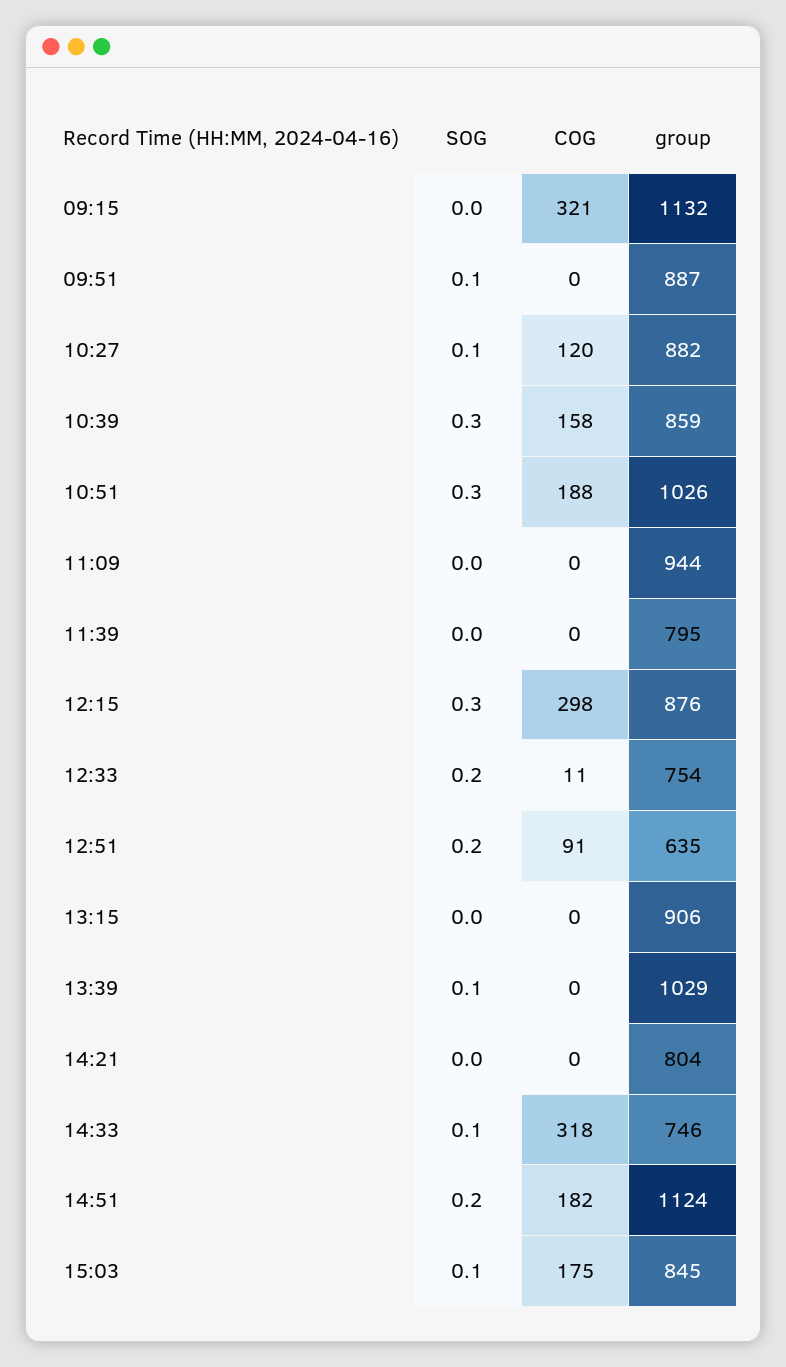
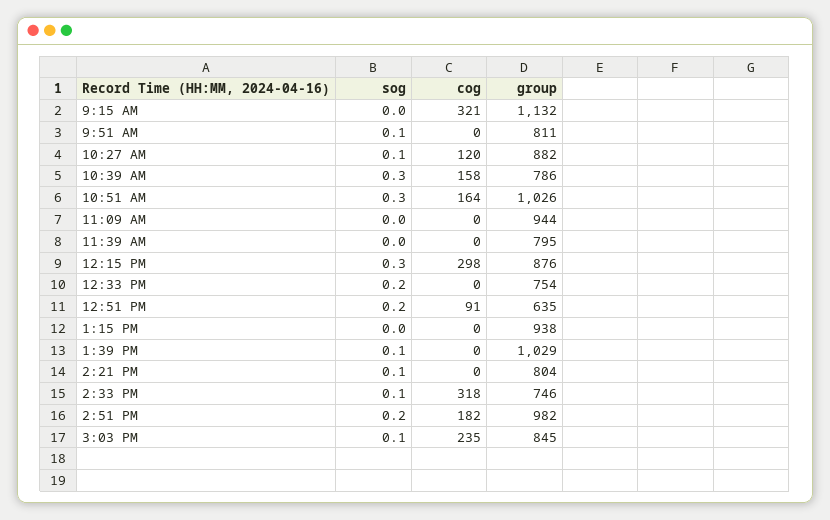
group, 09:51: 887 -> 811
group, 10:39: 859 -> 786
COG, 10:51: 188 -> 164
COG, 12:33: 11 -> 0
group, 13:15: 906 -> 938
SOG, 14:21: 0 -> 0.1
group, 14:51: 1124 -> 982
COG, 15:03: 175 -> 235

